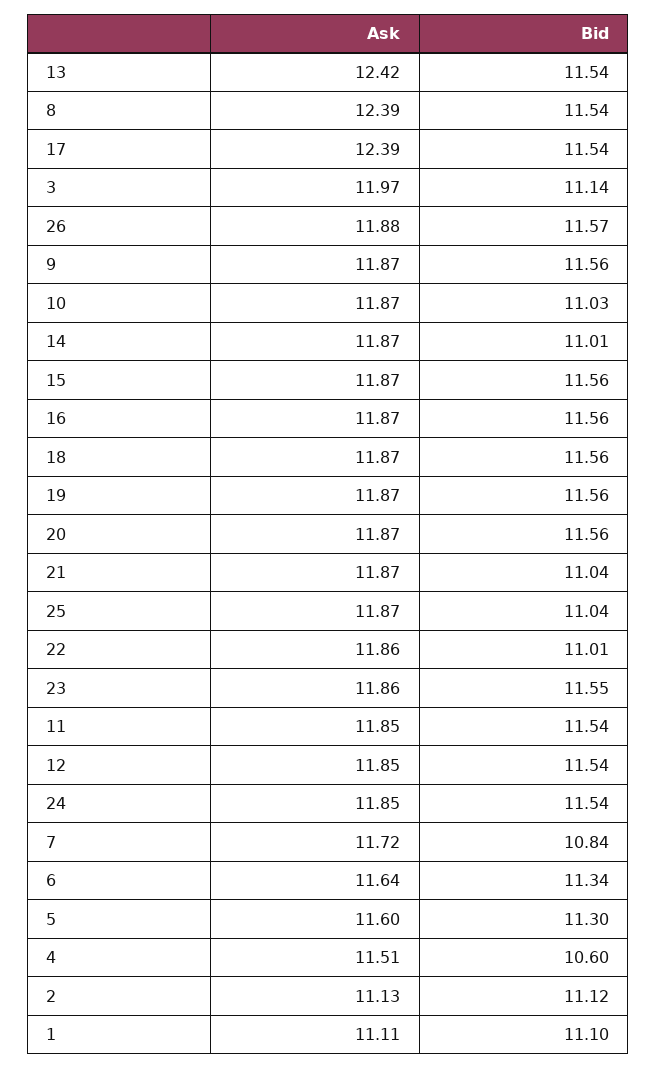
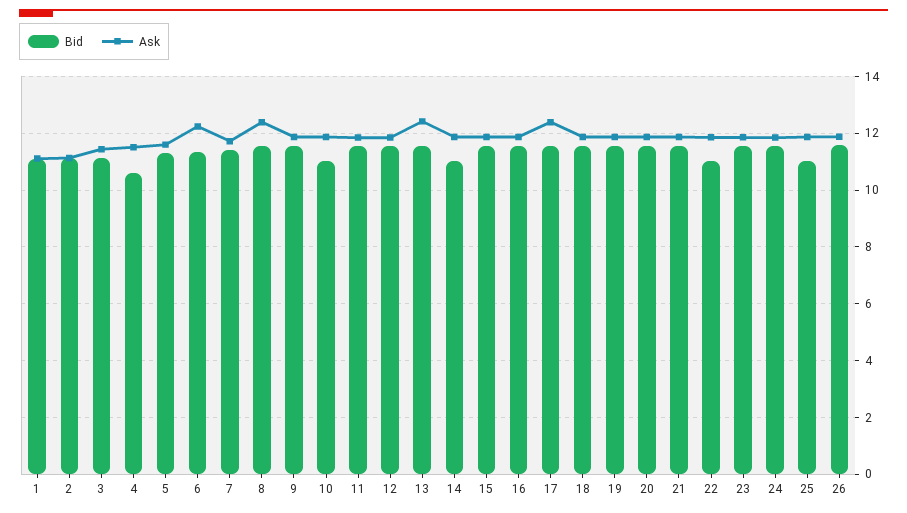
Ask, 3: 11.97 -> 11.5
Bid, 21: 11.04 -> 11.5
Bid, 7: 10.84 -> 11.5
Ask, 6: 11.64 -> 12.25

